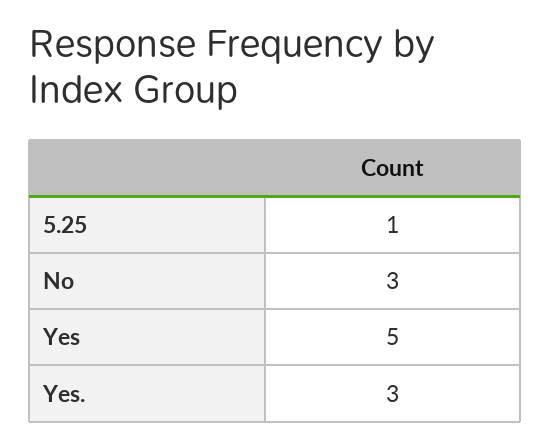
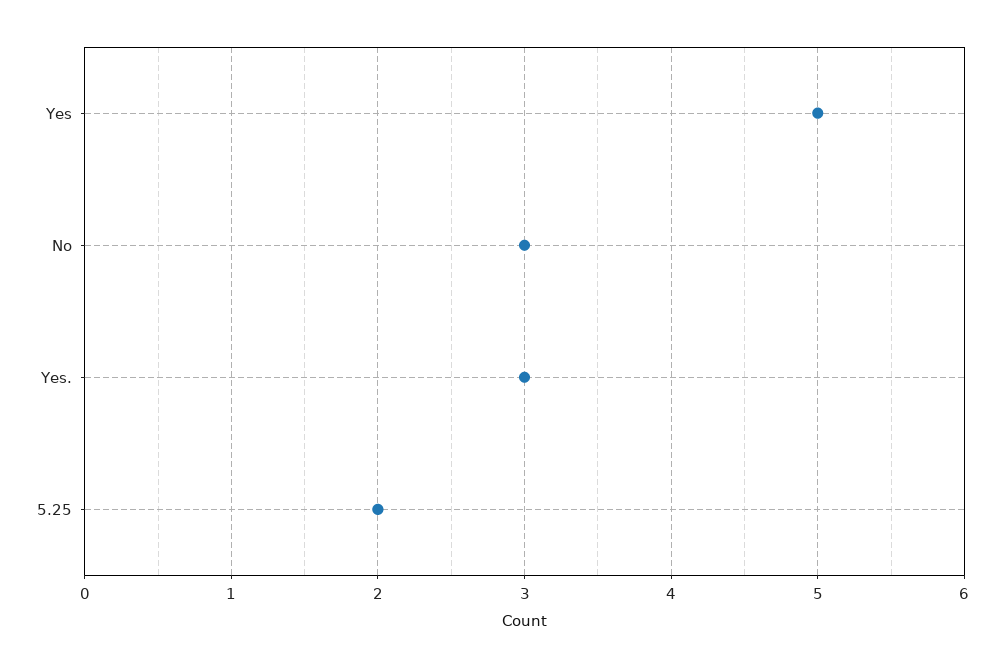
5.25: 1 -> 2

